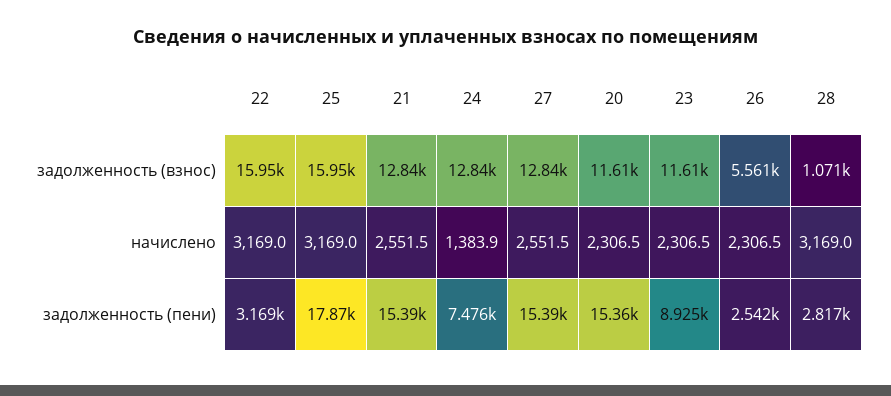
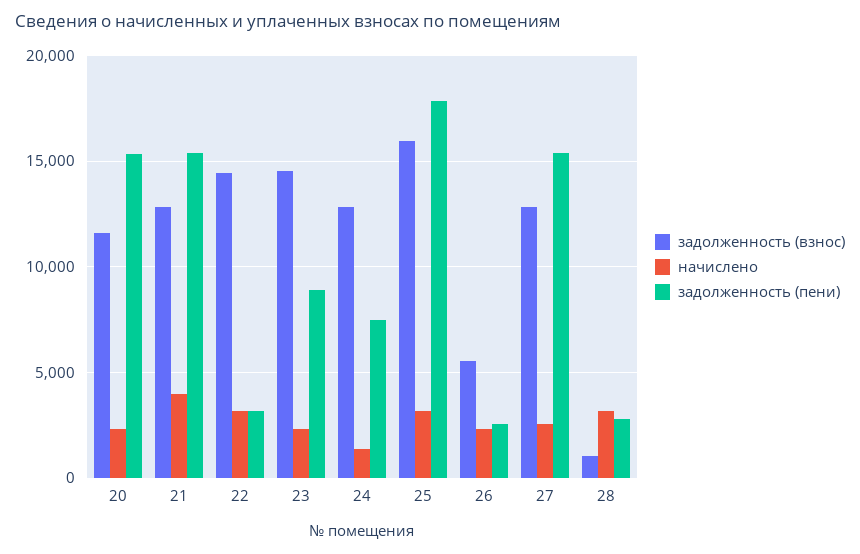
задолженность (взнос), 22: 15950 -> 14500
задолженность (взнос), 23: 11610 -> 14500
начислено, 21: 2551.5 -> 4000

